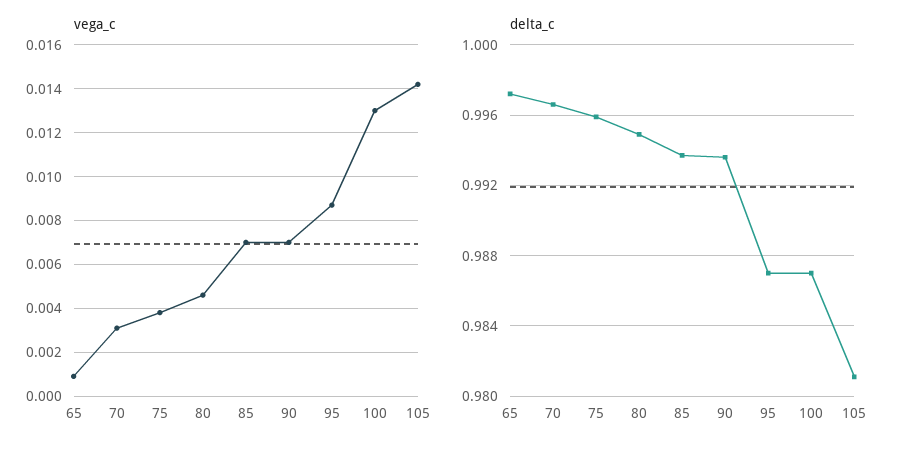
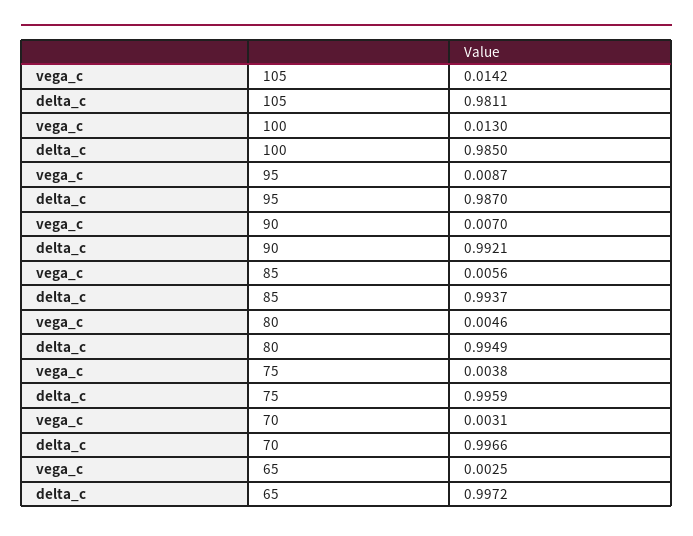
vega_c, 65: 0.001 -> 0.0025
vega_c, 85: 0.007 -> 0.0056
delta_c, 90: 0.9935 -> 0.9921
delta_c, 100: 0.987 -> 0.985

